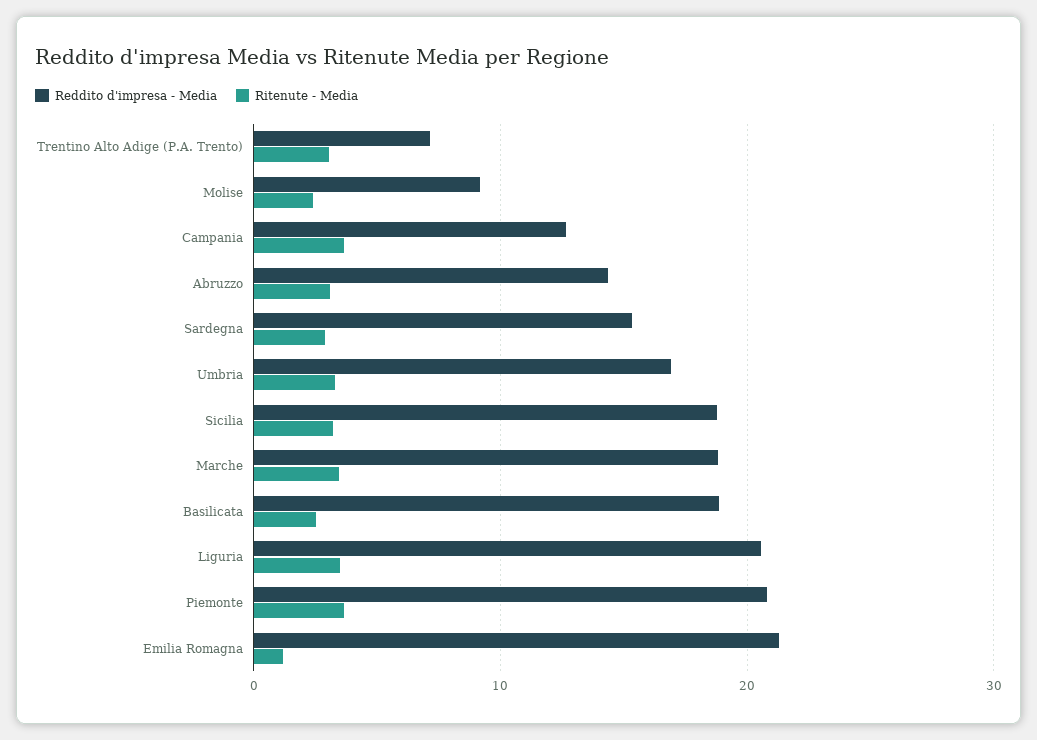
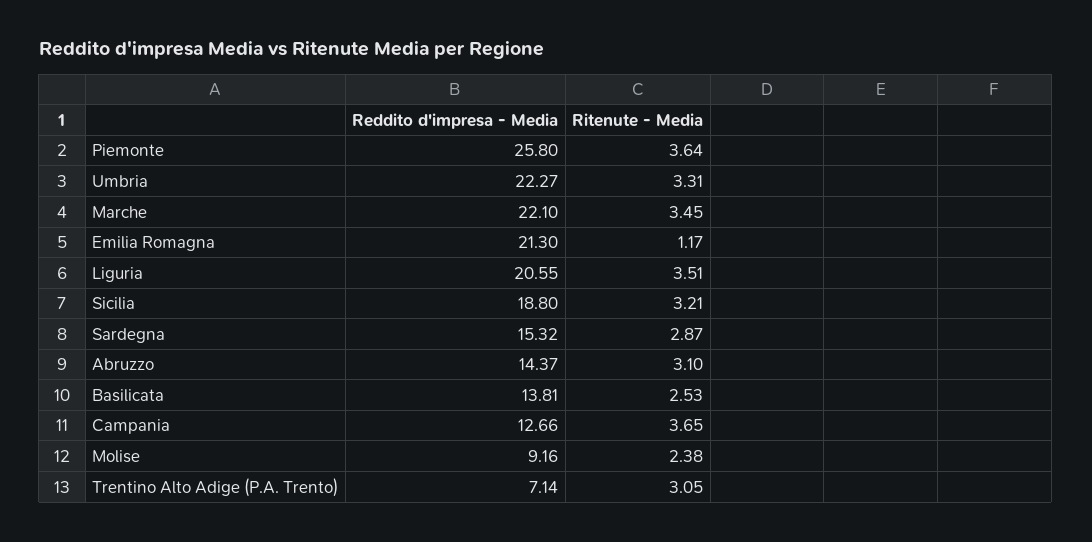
Reddito d'impresa - Media, Umbria: 17 -> 22.27
Reddito d'impresa - Media, Marche: 19 -> 22.1
Reddito d'impresa - Media, Basilicata: 19 -> 13.81
Reddito d'impresa - Media, Piemonte: 21 -> 25.8

